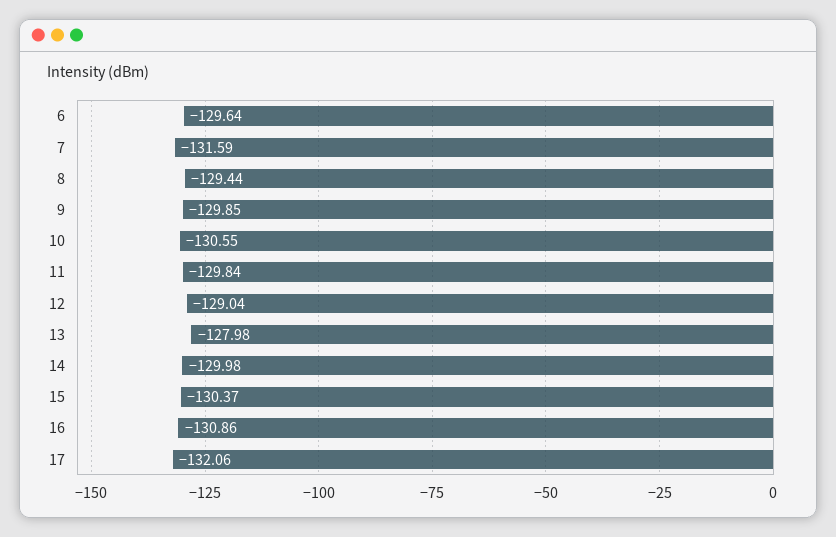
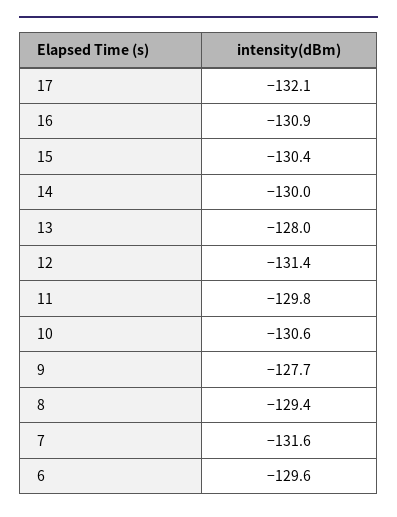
9: -129.85 -> -127.7
12: -129.04 -> -131.4

